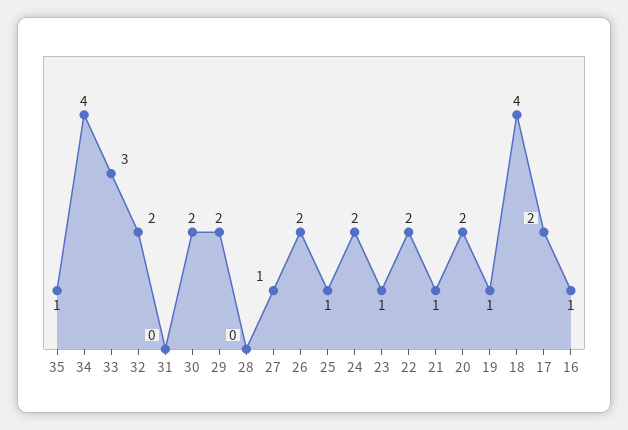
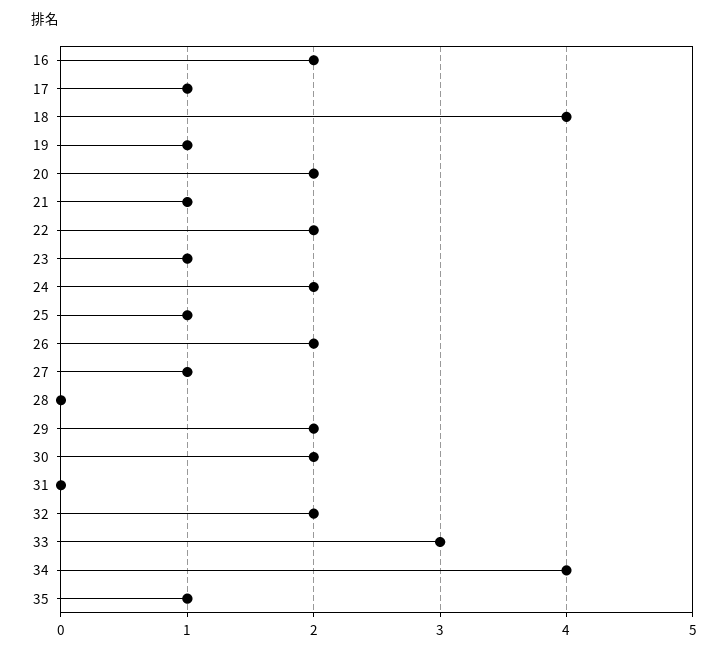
17: 2 -> 1
16: 1 -> 2

